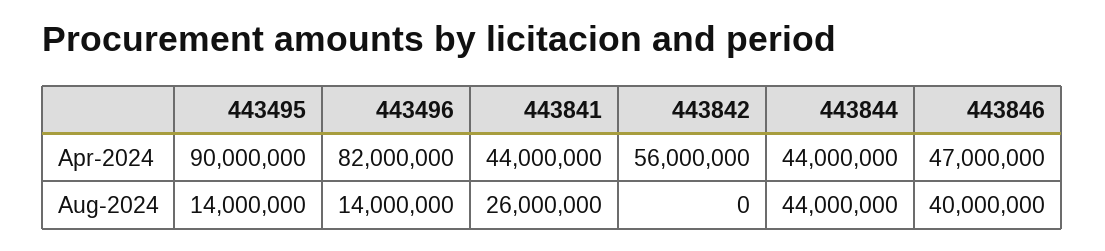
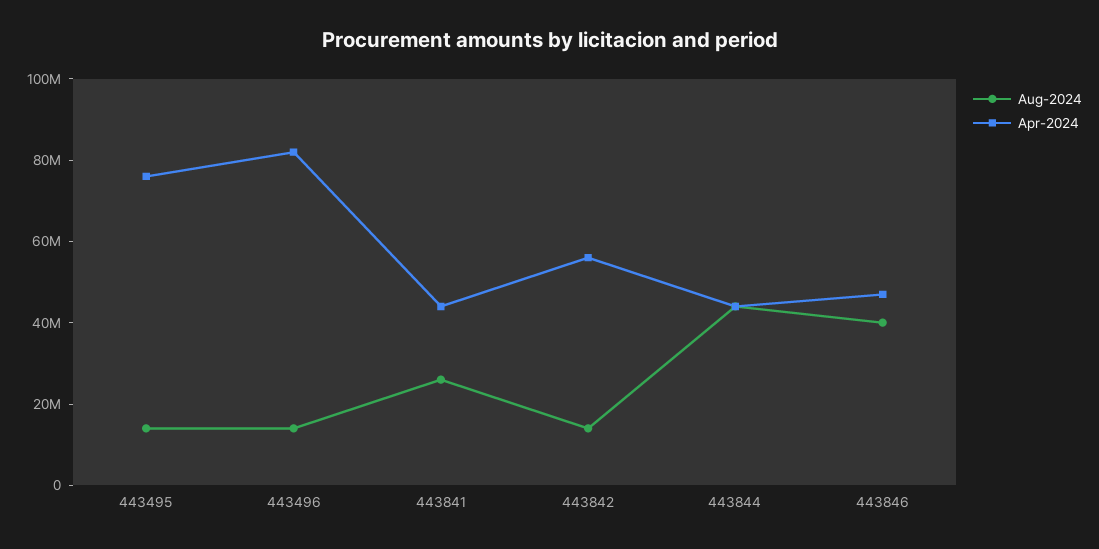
Apr-2024, 443495: 90000000 -> 75000000
Aug-2024, 443842: 0 -> 15000000

